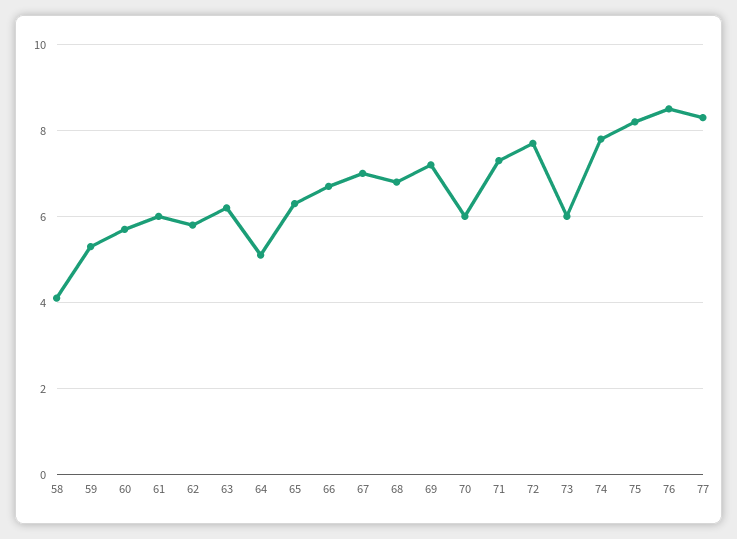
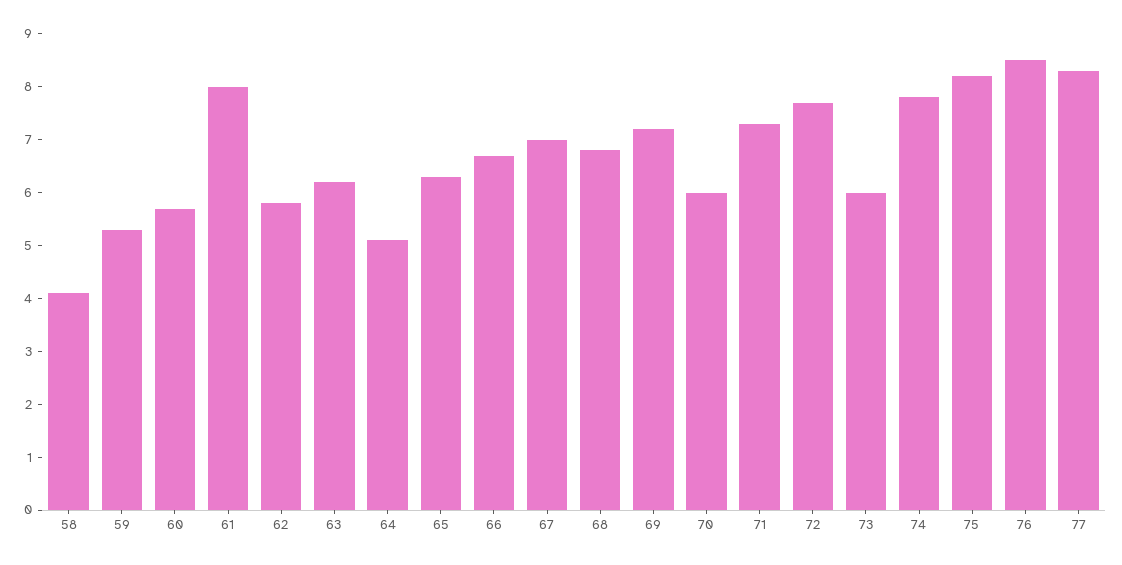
61: 6 -> 8

